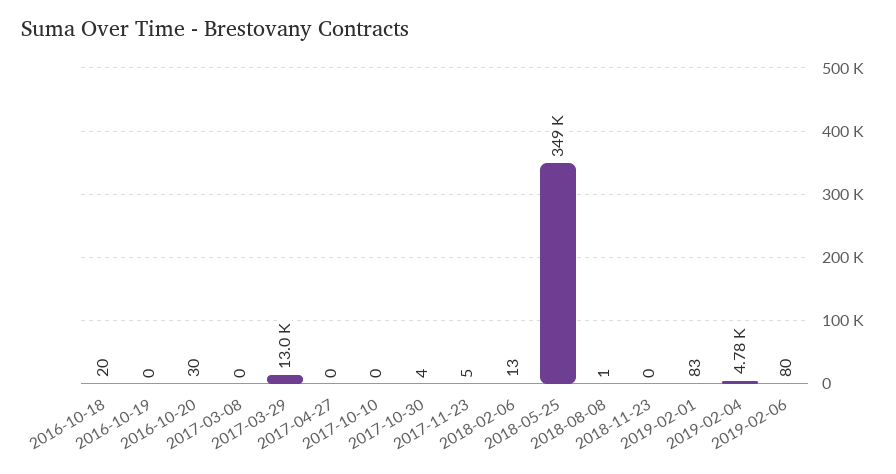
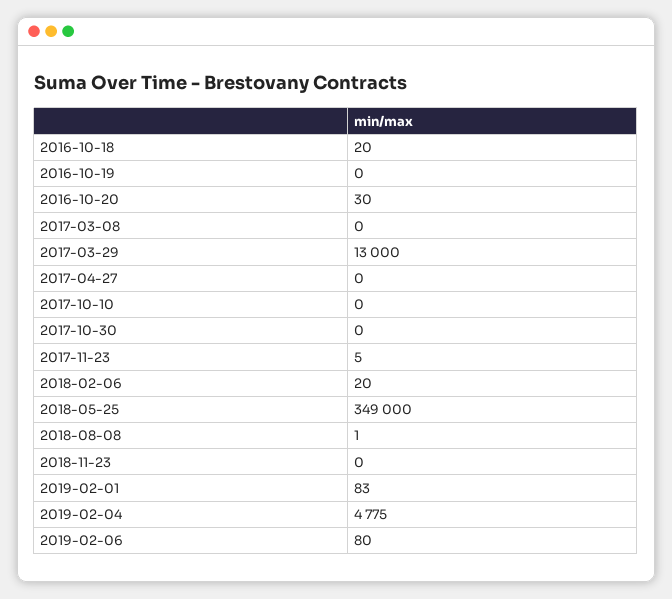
2017-10-30: 4 -> 0
2018-02-06: 13 -> 20

